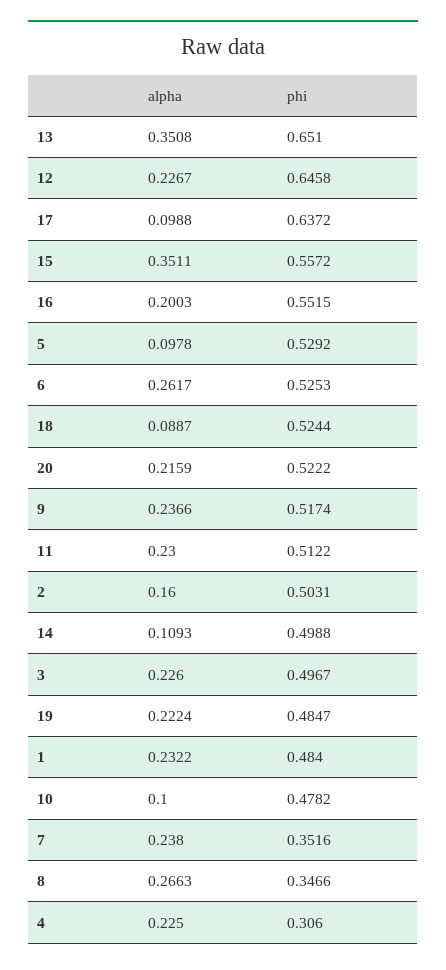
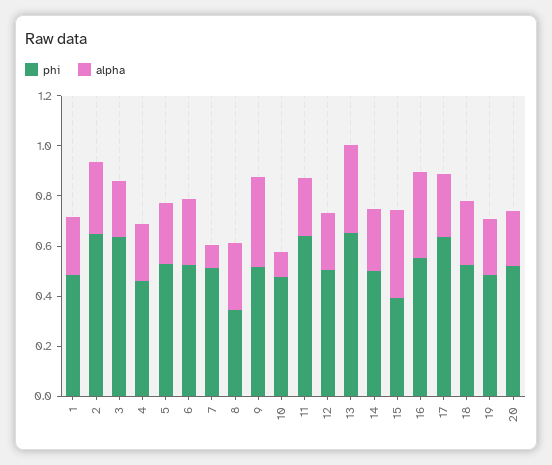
phi, 12: 0.6458 -> 0.5
alpha, 17: 0.0988 -> 0.25
phi, 15: 0.5572 -> 0.4
alpha, 16: 0.2003 -> 0.35
alpha, 5: 0.0978 -> 0.25
alpha, 18: 0.0887 -> 0.25
alpha, 9: 0.2366 -> 0.35
phi, 11: 0.5122 -> 0.65
alpha, 2: 0.16 -> 0.3
phi, 2: 0.5031 -> 0.65
alpha, 14: 0.1093 -> 0.25
phi, 3: 0.4967 -> 0.65
alpha, 7: 0.238 -> 0.1
phi, 7: 0.3516 -> 0.5
phi, 4: 0.306 -> 0.45

